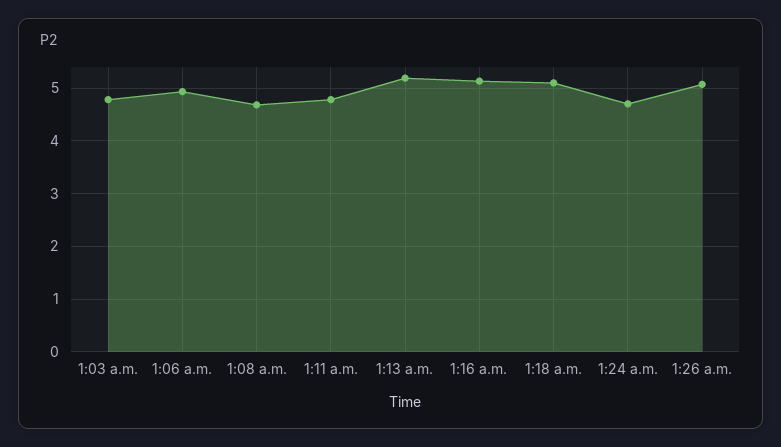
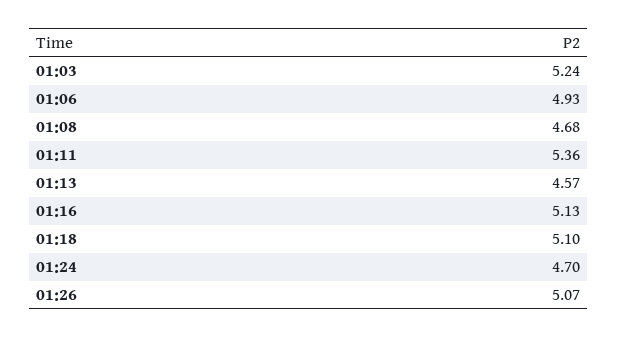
1:03 a.m.: 4.8 -> 5.24
1:11 a.m.: 4.8 -> 5.36
1:13 a.m.: 5.2 -> 4.57

